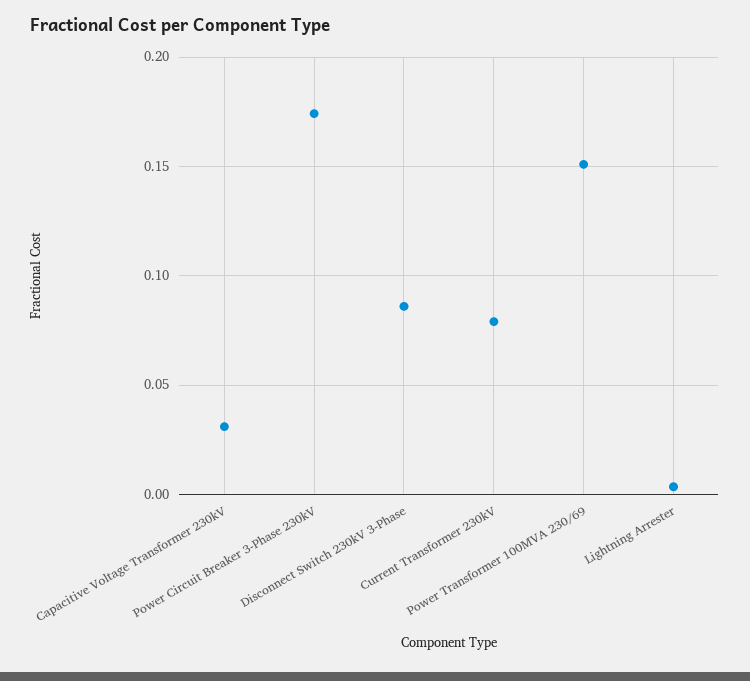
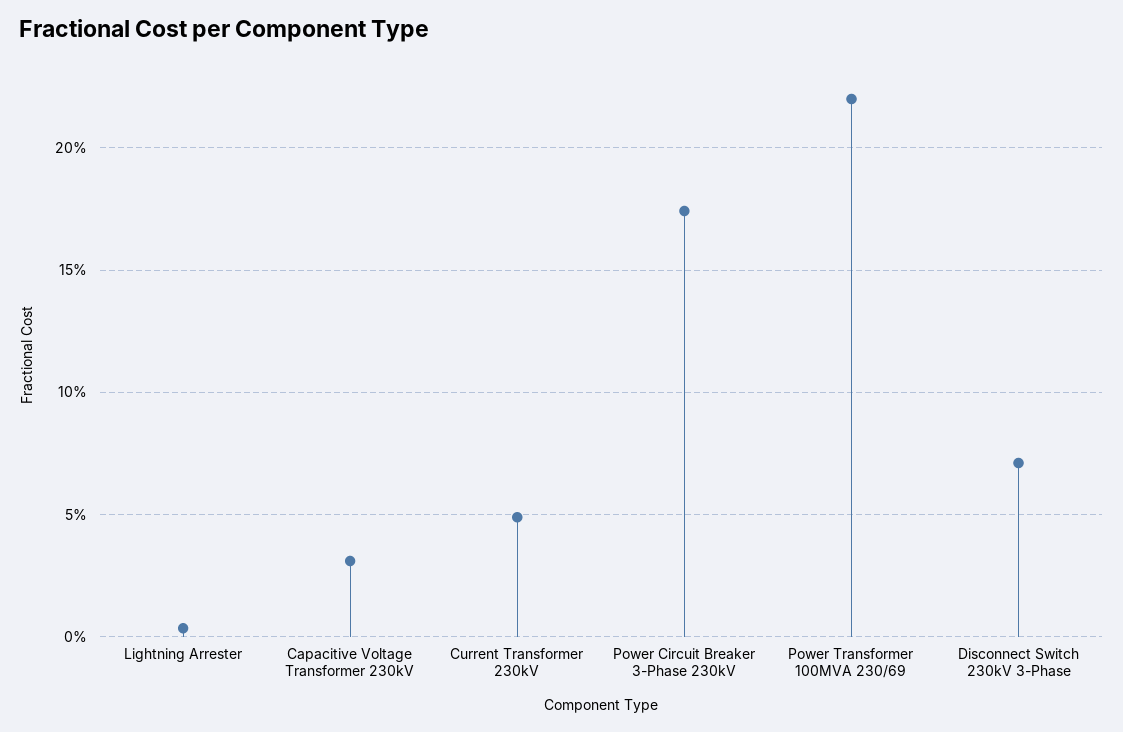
Disconnect Switch 230kV 3-Phase: 0.085 -> 0.07
Current Transformer 230kV: 0.08 -> 0.05
Power Transformer 100MVA 230/69: 0.15 -> 0.22

